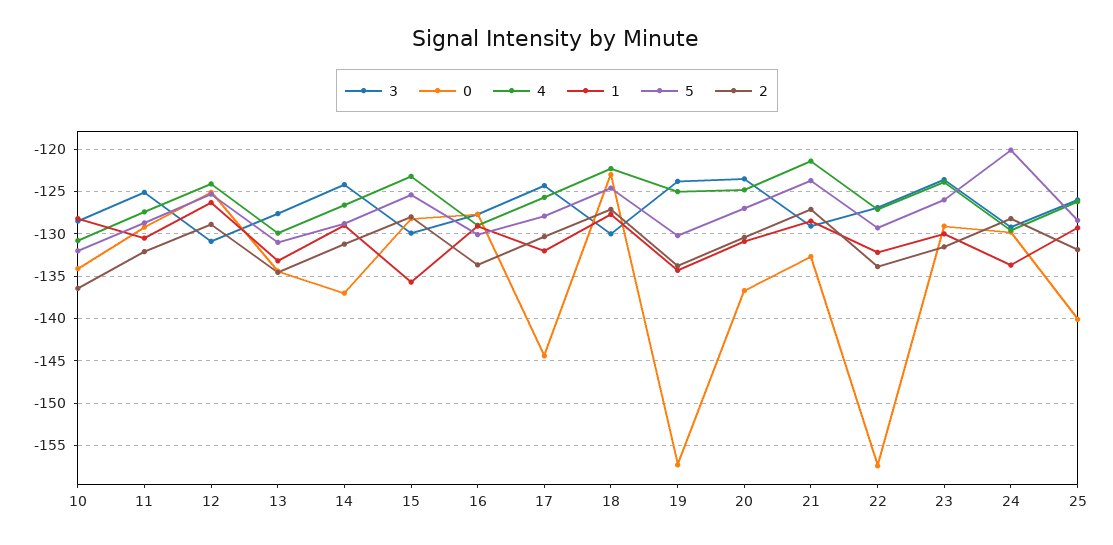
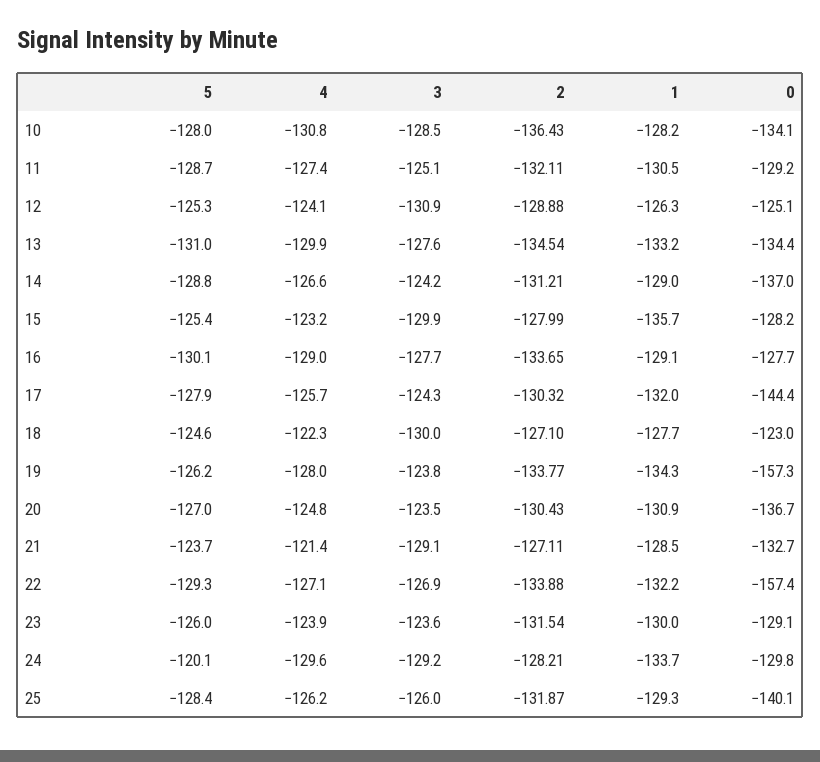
5, 10: -132 -> -128
4, 19: -125 -> -128
5, 19: -130 -> -126.2

